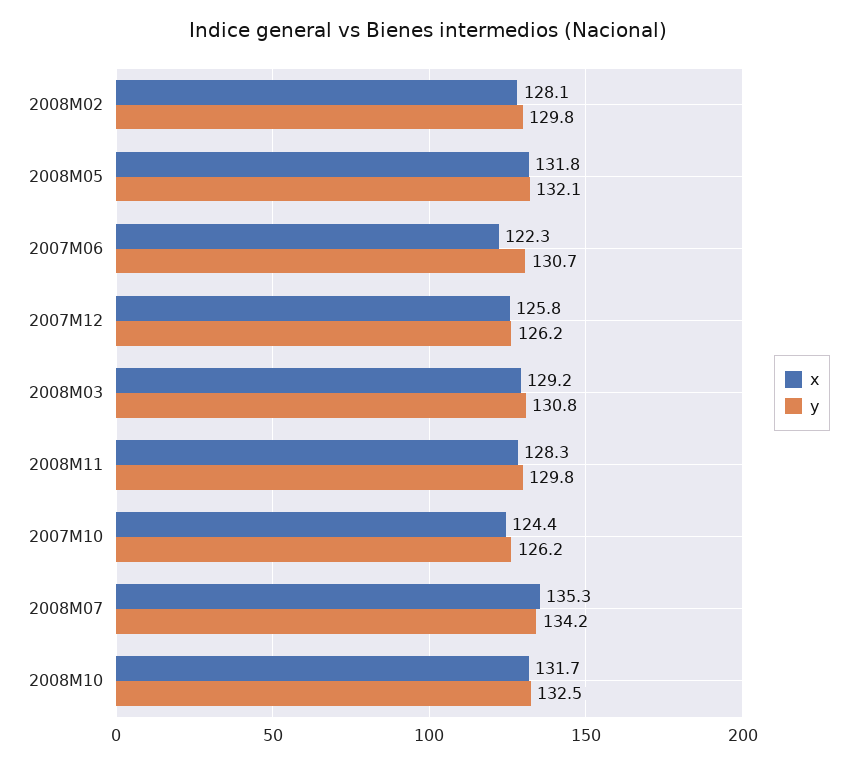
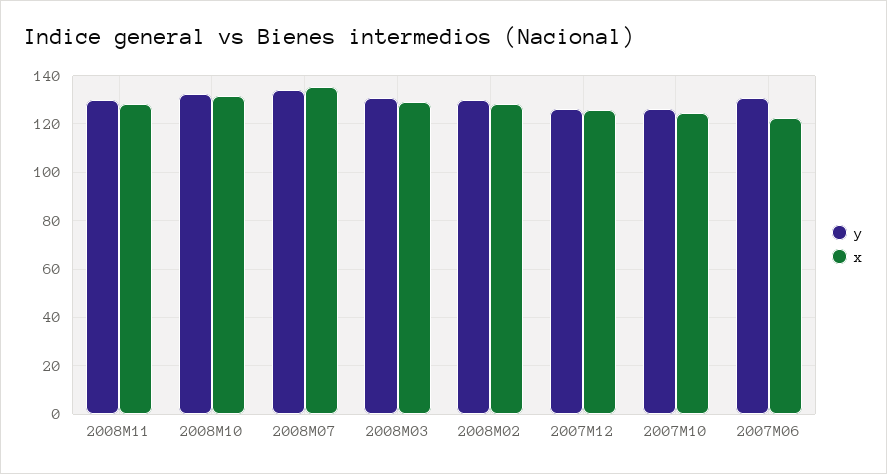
x, 2008M05: 131.8 -> none
y, 2008M05: 132.1 -> none

